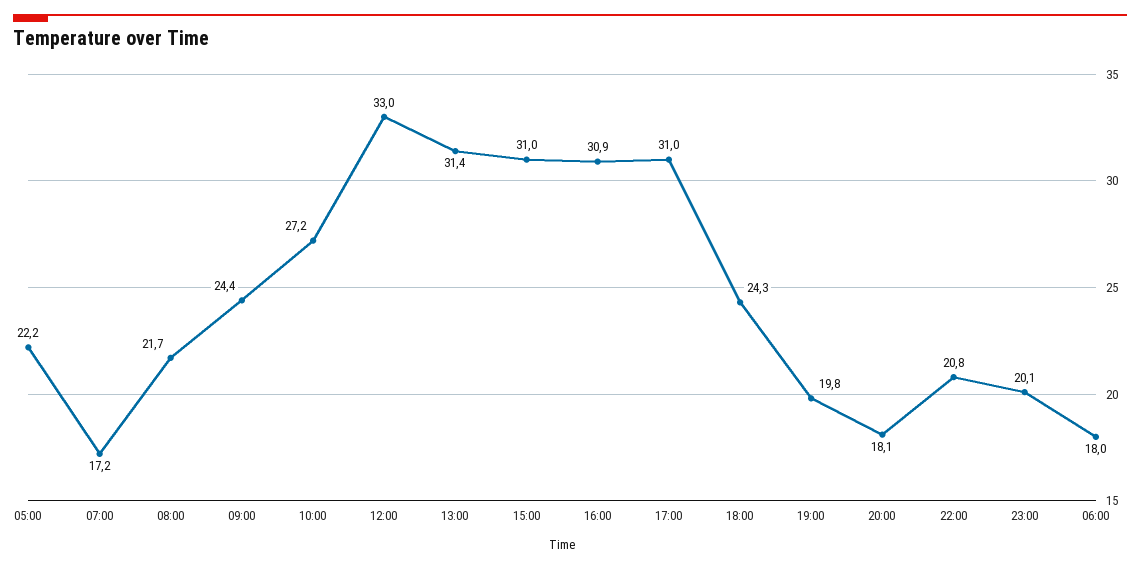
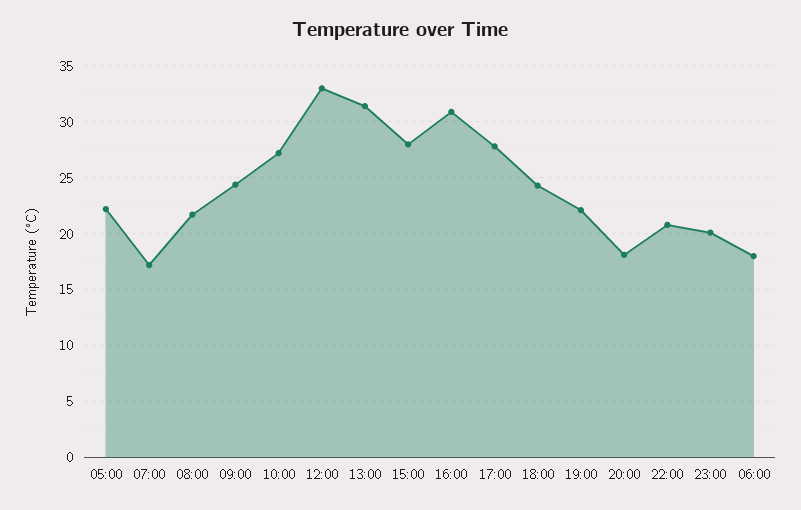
15:00: 31 -> 28
17:00: 31 -> 28
19:00: 19.8 -> 22

